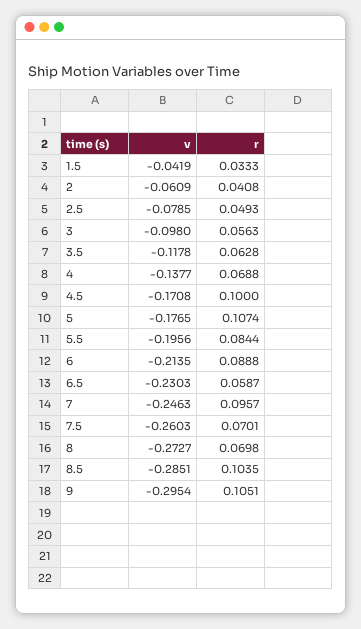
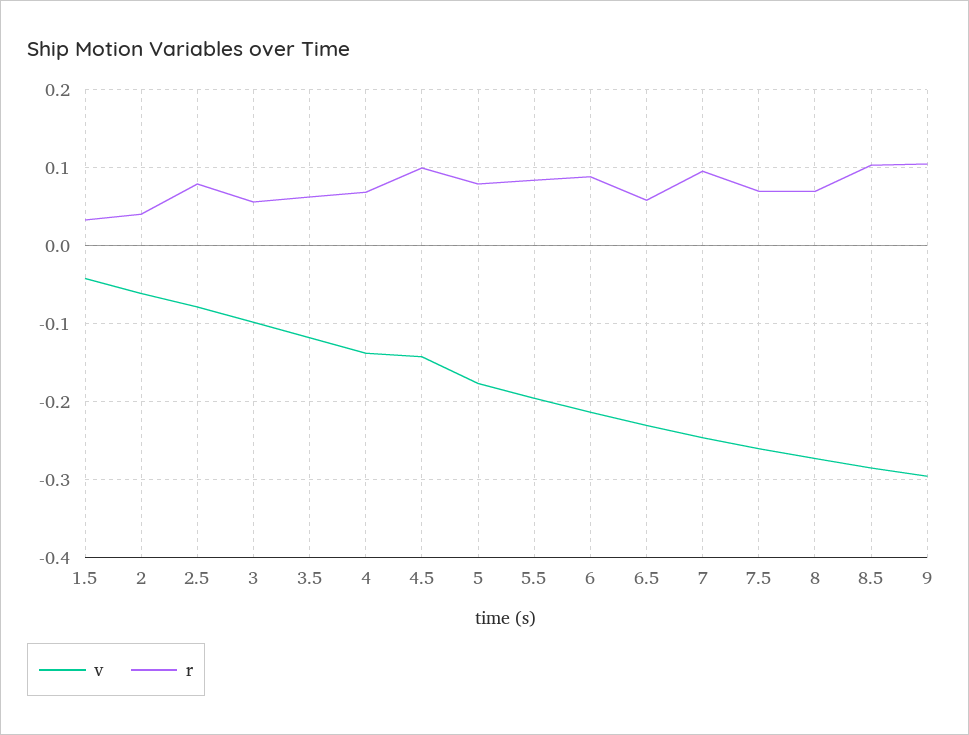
r, 2.5: 0.0493 -> 0.08
v, 4.5: -0.1708 -> -0.14
r, 5: 0.1074 -> 0.08

